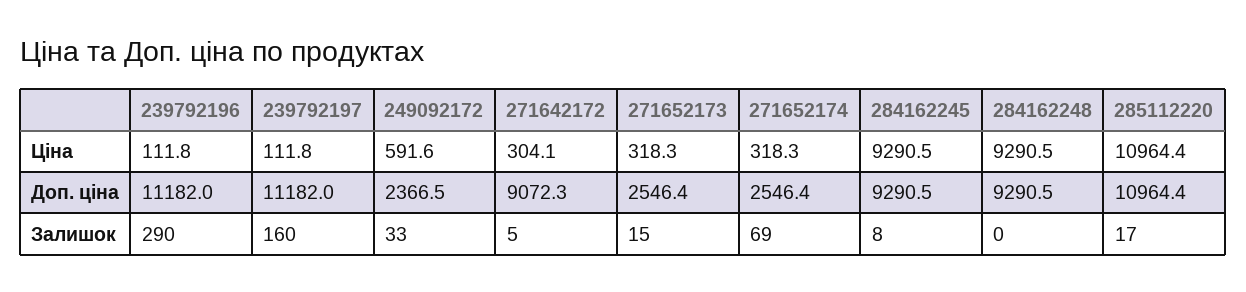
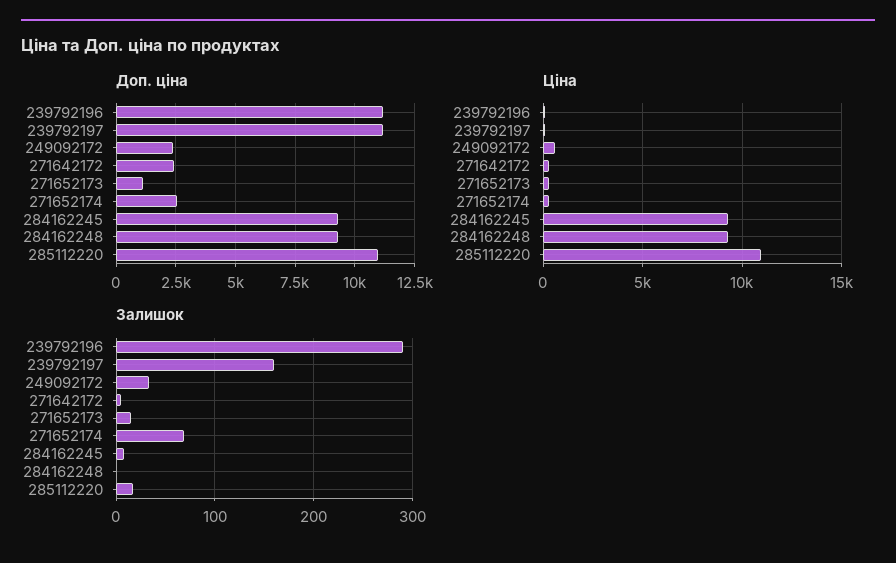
Доп. ціна, 271642172: 9072.3 -> 2500
Доп. ціна, 271652173: 2546.4 -> 1000

